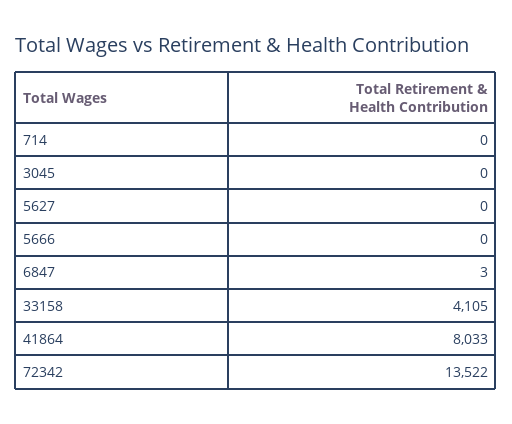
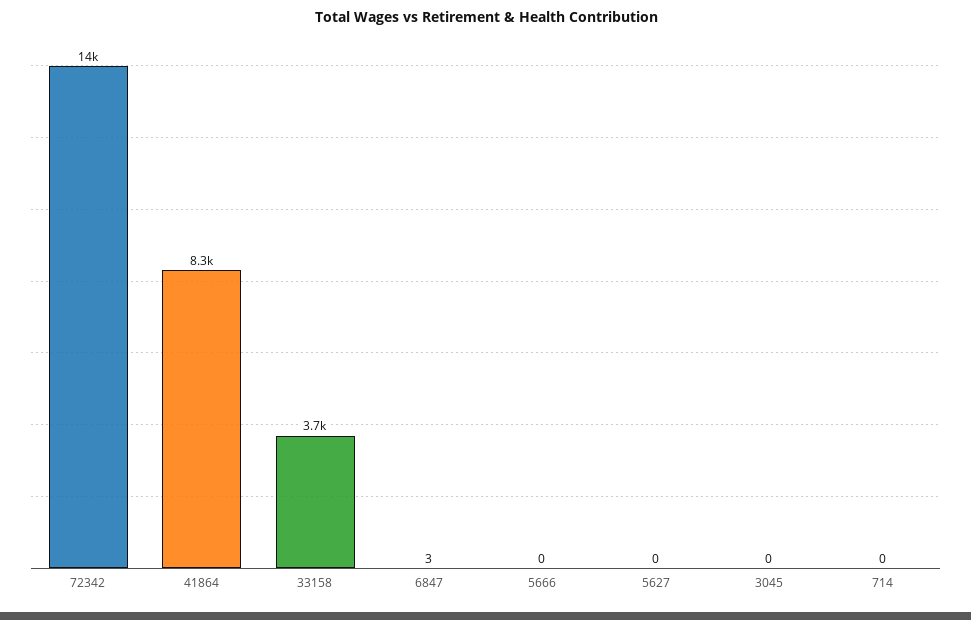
33158: 4105 -> 3700
41864: 8033 -> 8300

